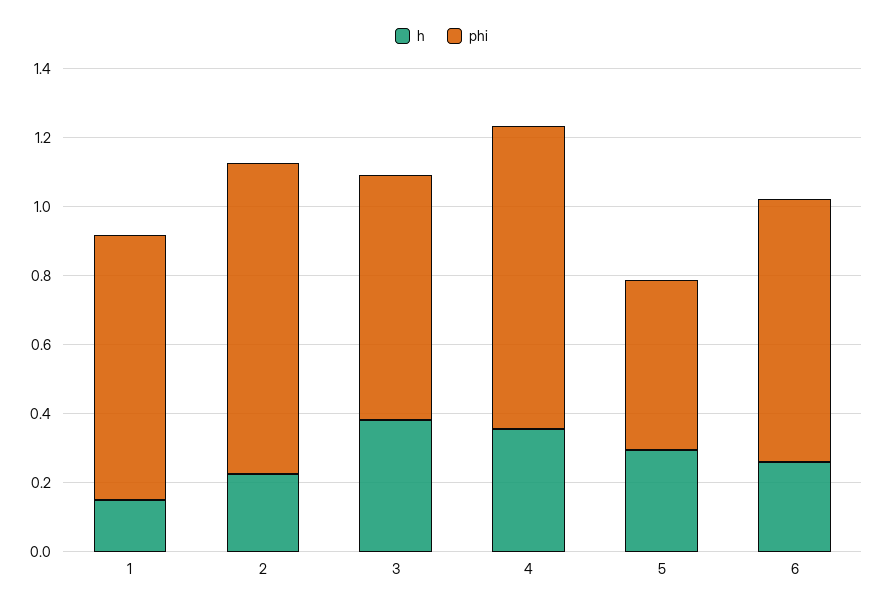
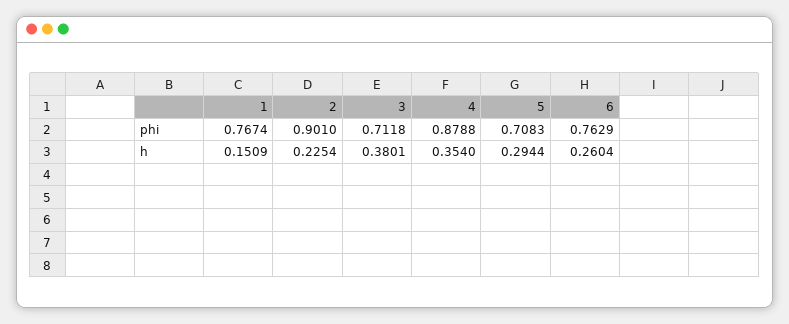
phi, 5: 0.5 -> 0.7083

